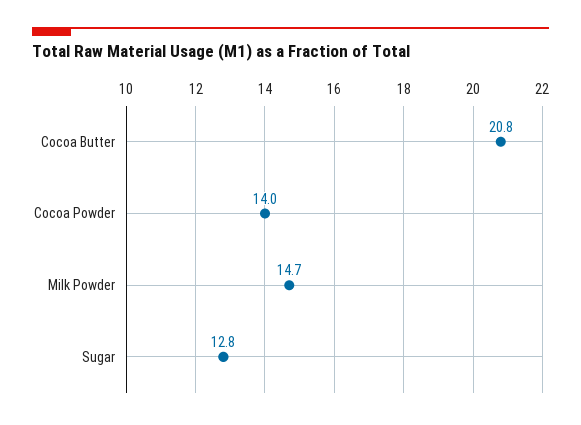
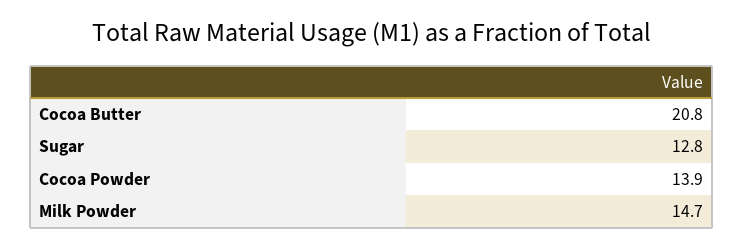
Cocoa Powder: 14 -> 13.9

